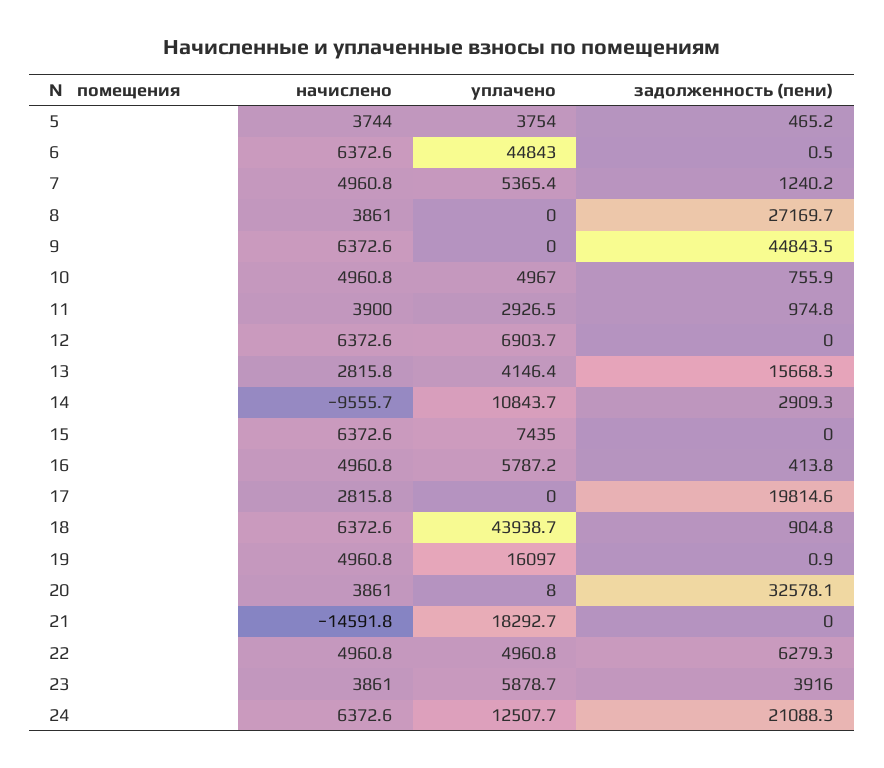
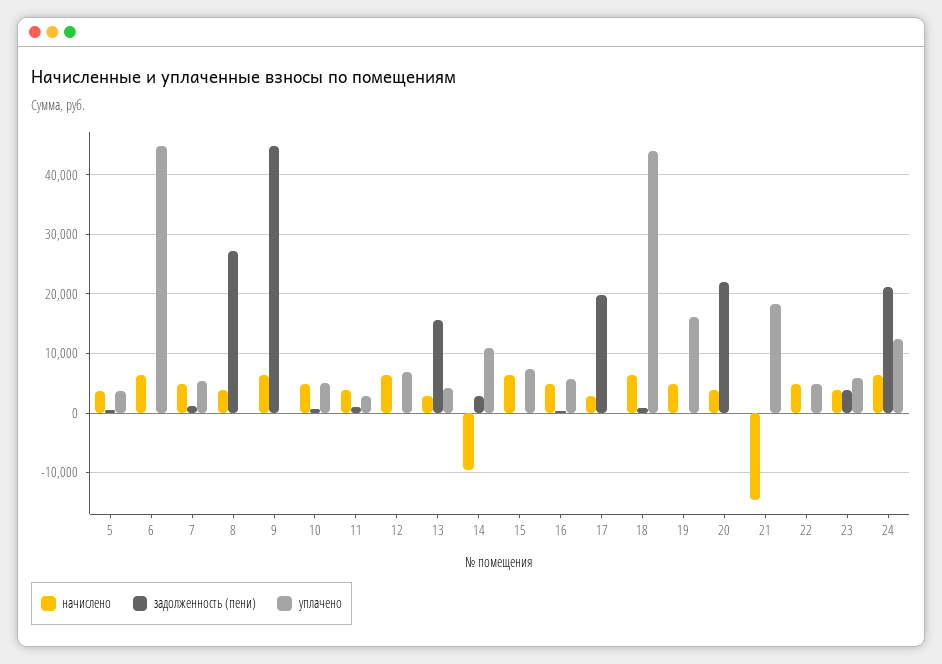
задолженность (пени), 20: 32578.1 -> 22000
задолженность (пени), 22: 6279.3 -> 0

